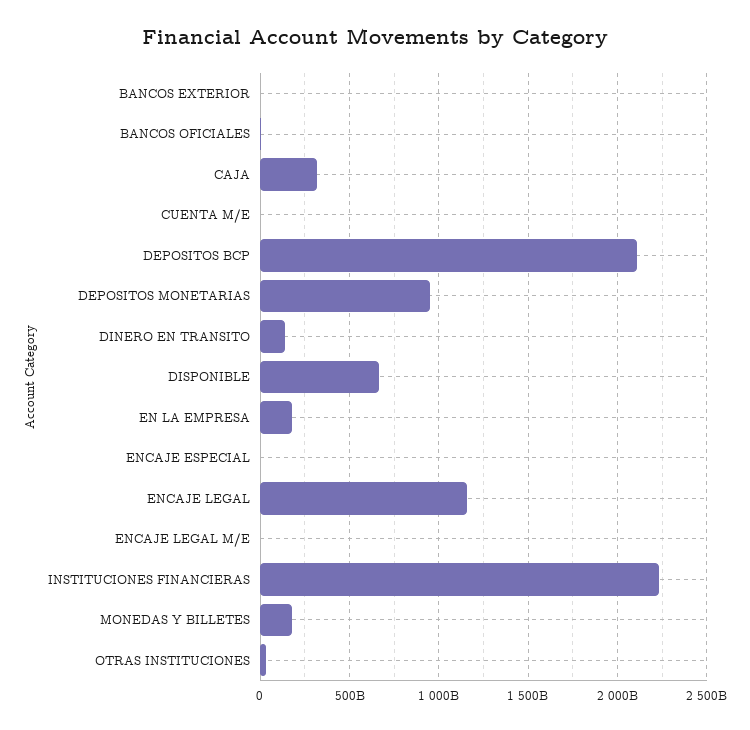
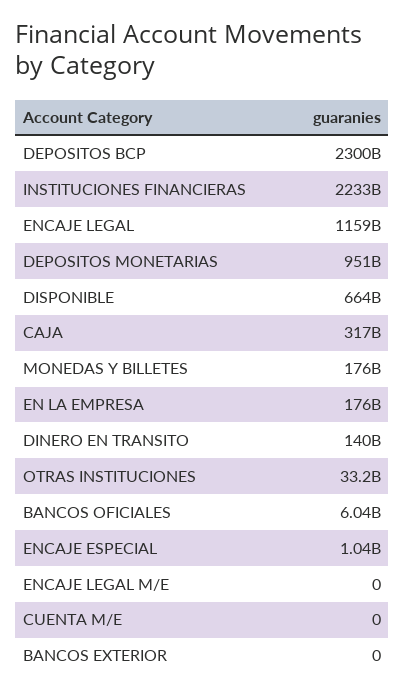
DEPOSITOS BCP: 2100000000000 -> 2300000000000

